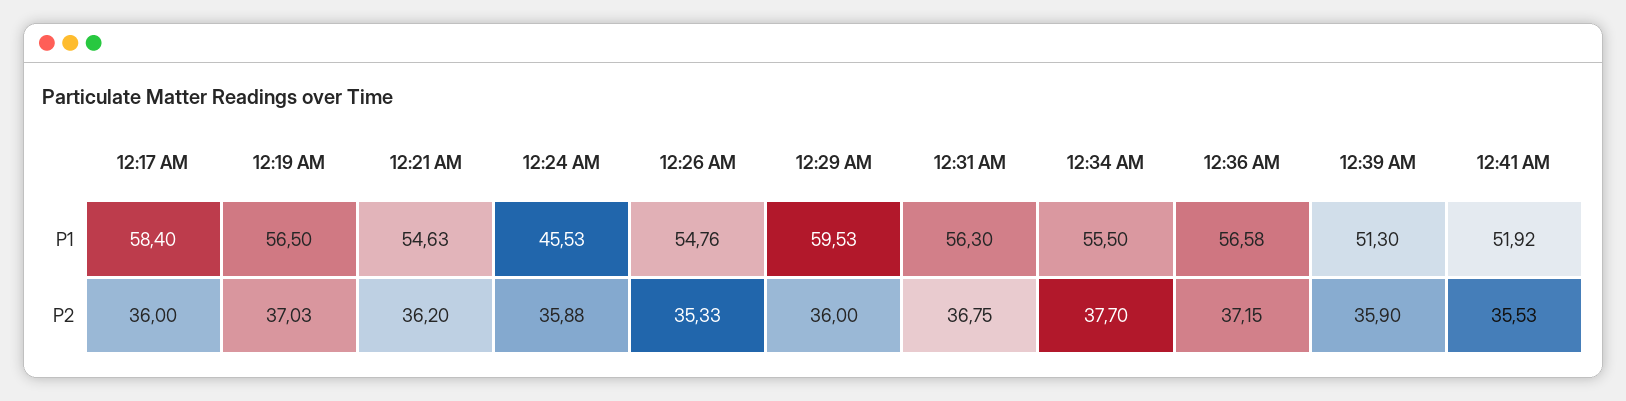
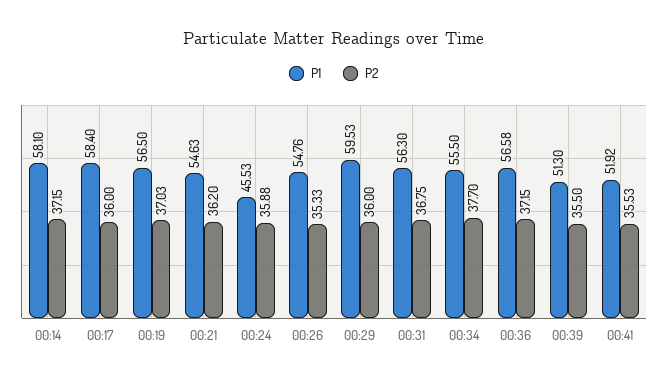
P2, 12:39 AM: 35.9 -> 35.5
P1, 00:14: none -> 58.1
P2, 00:14: none -> 37.15

